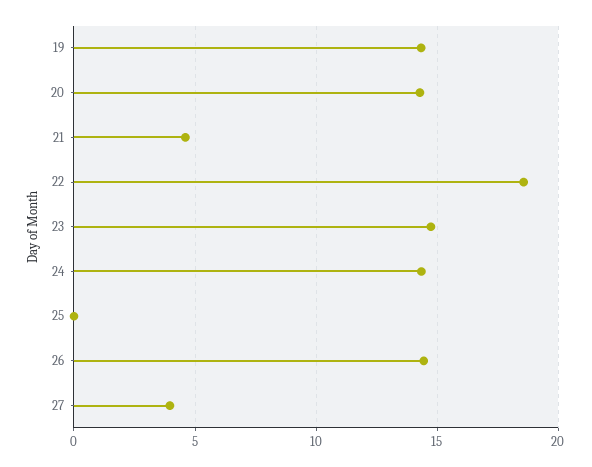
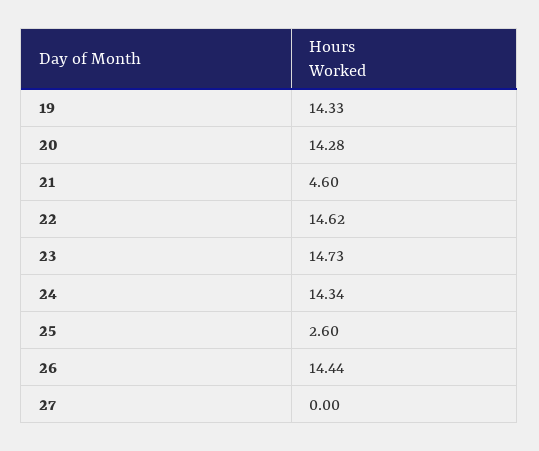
22: 18.5 -> 14.62
25: 0 -> 2.6
27: 4 -> 0

